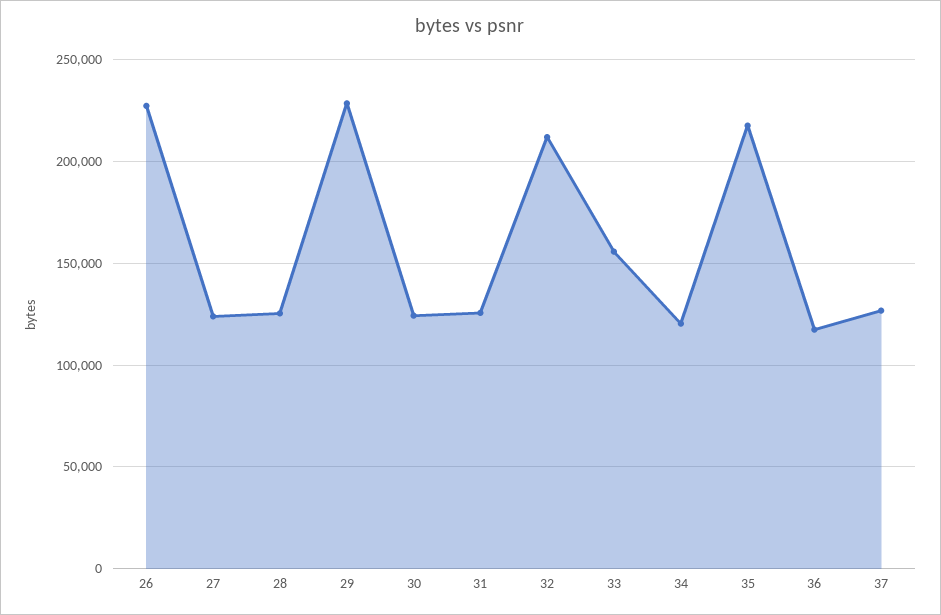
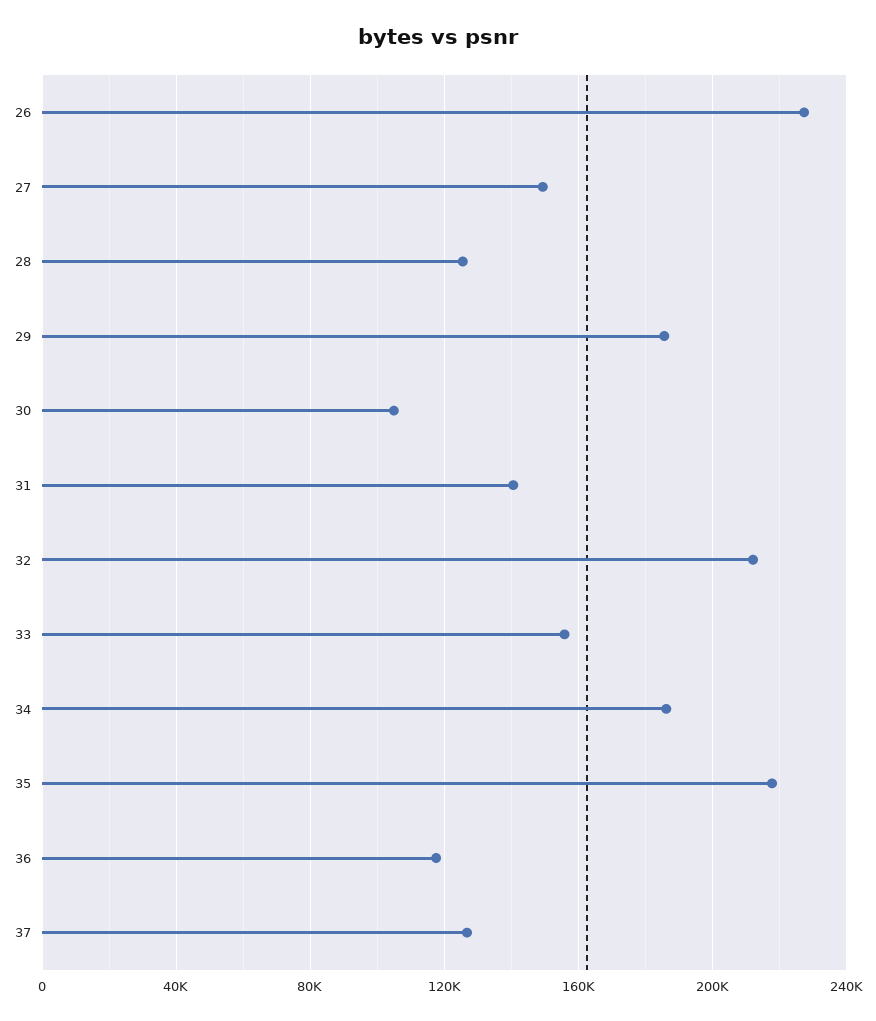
27: 125000 -> 150000
29: 230000 -> 185000
30: 125000 -> 105000
31: 125000 -> 140000
34: 120000 -> 185000

